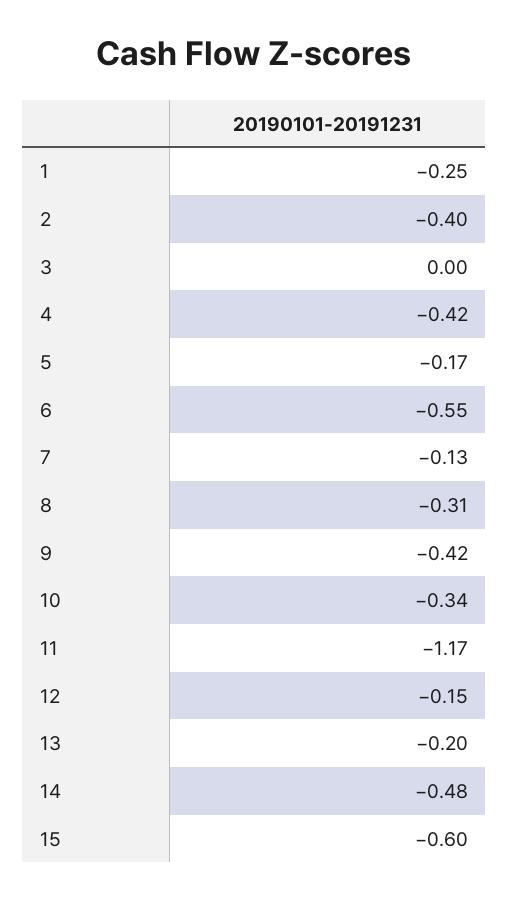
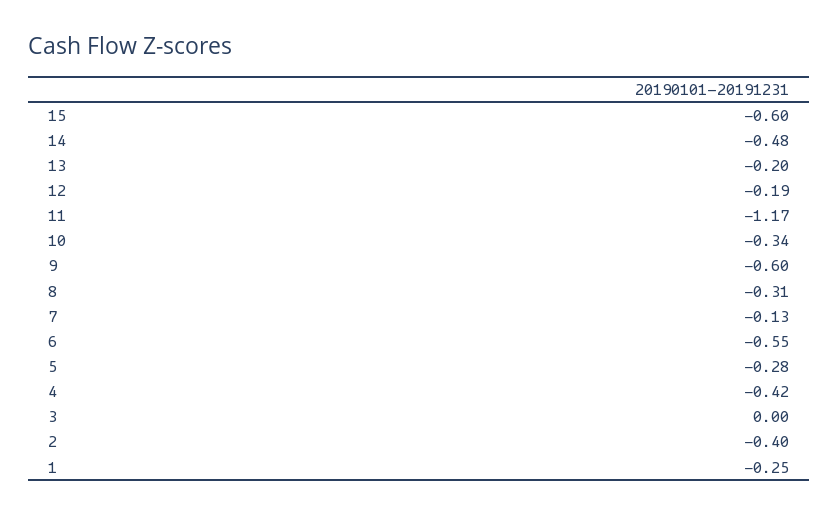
5: -0.17 -> -0.28
9: -0.42 -> -0.6
12: -0.15 -> -0.19

